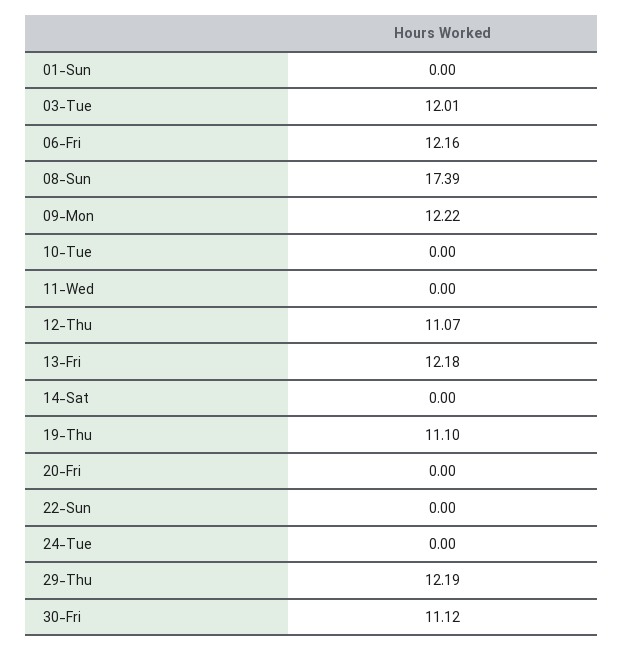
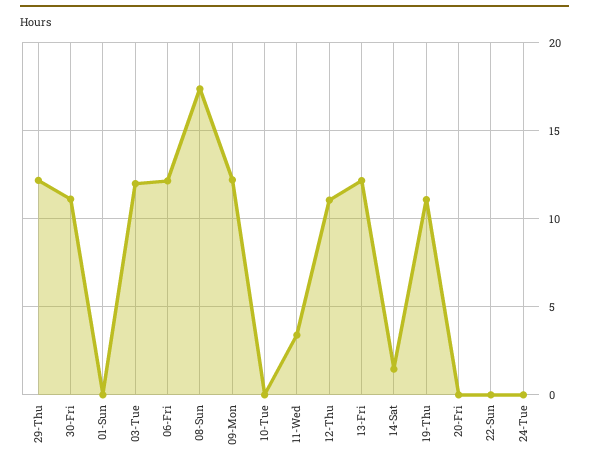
11-Wed: 0 -> 3.5
14-Sat: 0 -> 1.5

